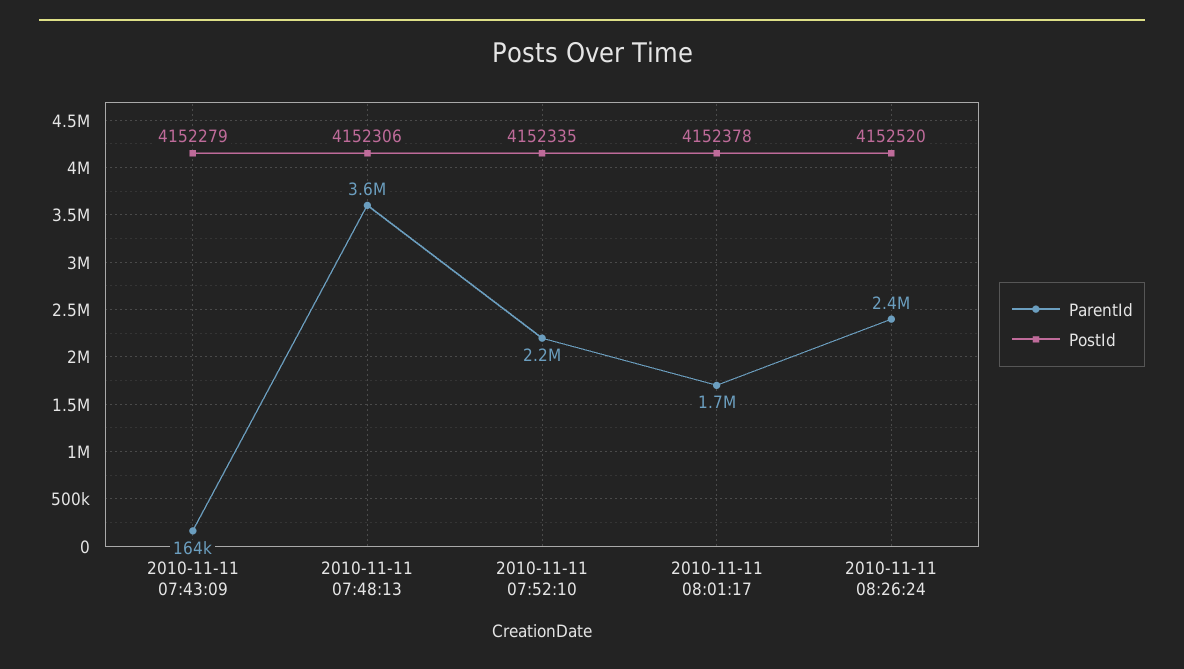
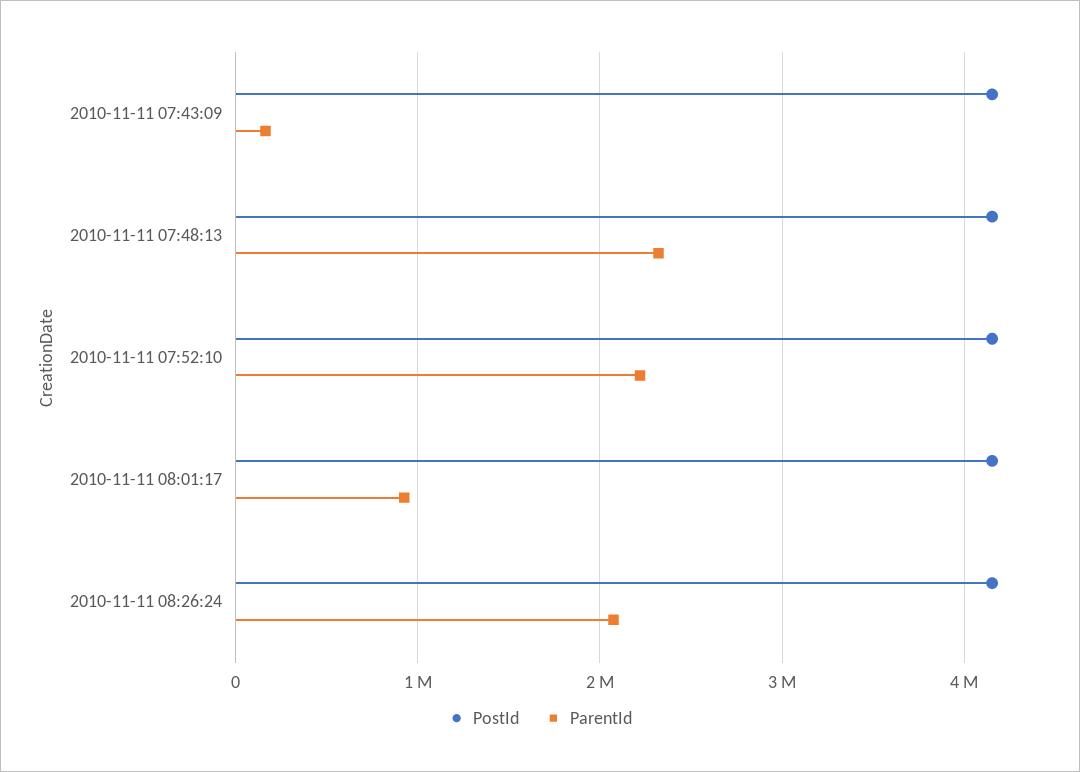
ParentId, 2010-11-11 07:48:13: 3600000 -> 2300000
ParentId, 2010-11-11 08:01:17: 1700000 -> 900000
ParentId, 2010-11-11 08:26:24: 2400000 -> 2100000

